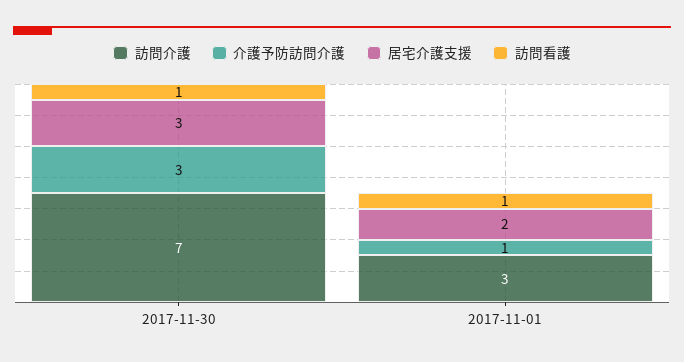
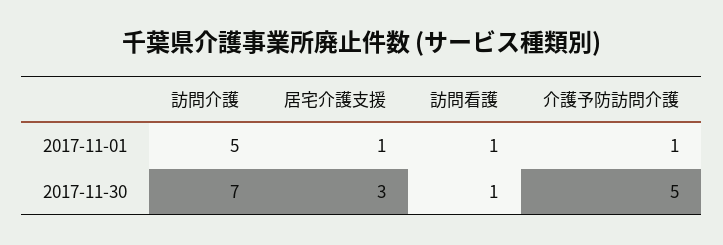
介護予防訪問介護, 2017-11-30: 3 -> 5
訪問介護, 2017-11-01: 3 -> 5
居宅介護支援, 2017-11-01: 2 -> 1

